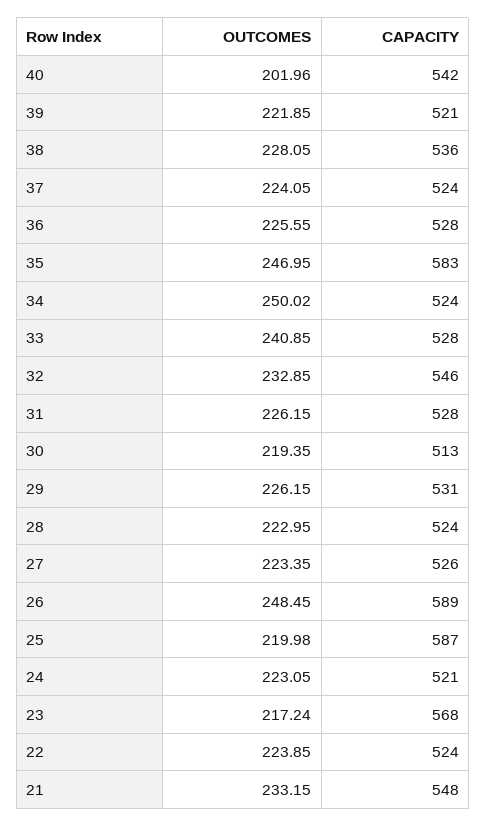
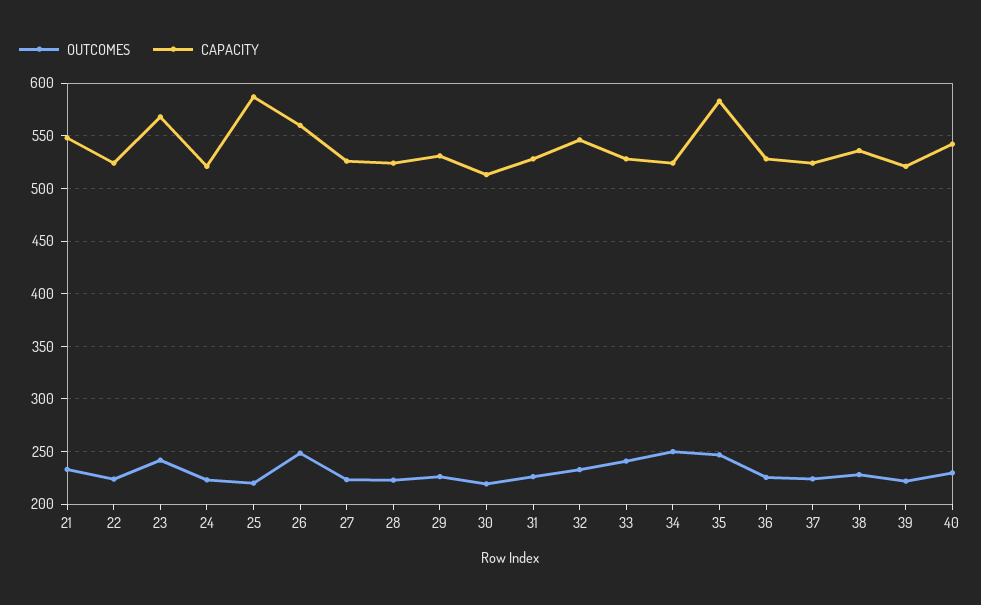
OUTCOMES, 40: 201.96 -> 230
CAPACITY, 26: 589 -> 560
OUTCOMES, 23: 217.24 -> 240

